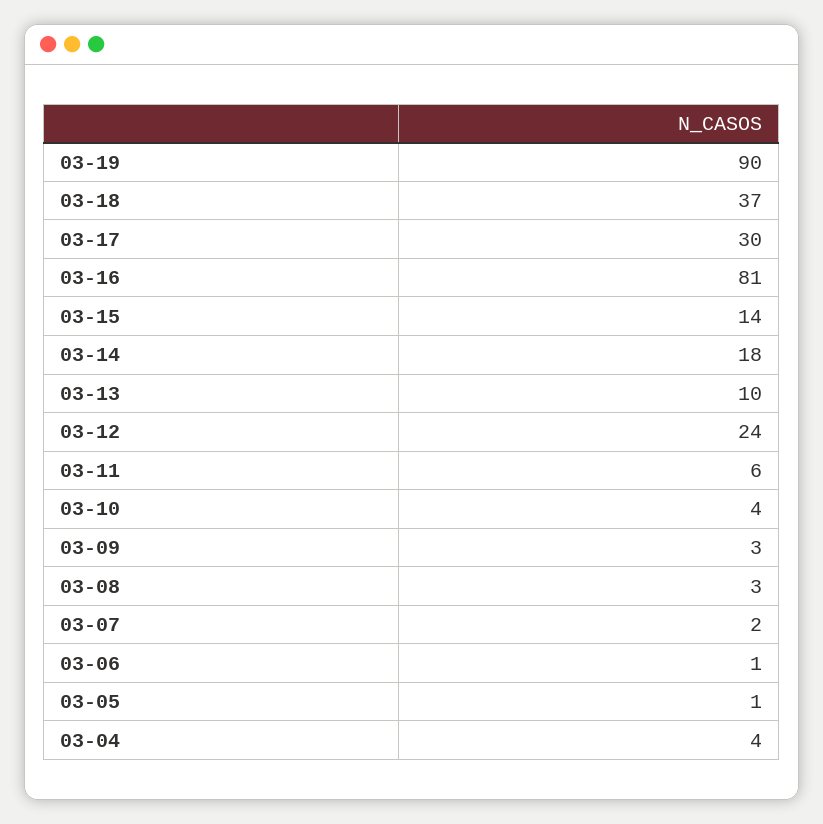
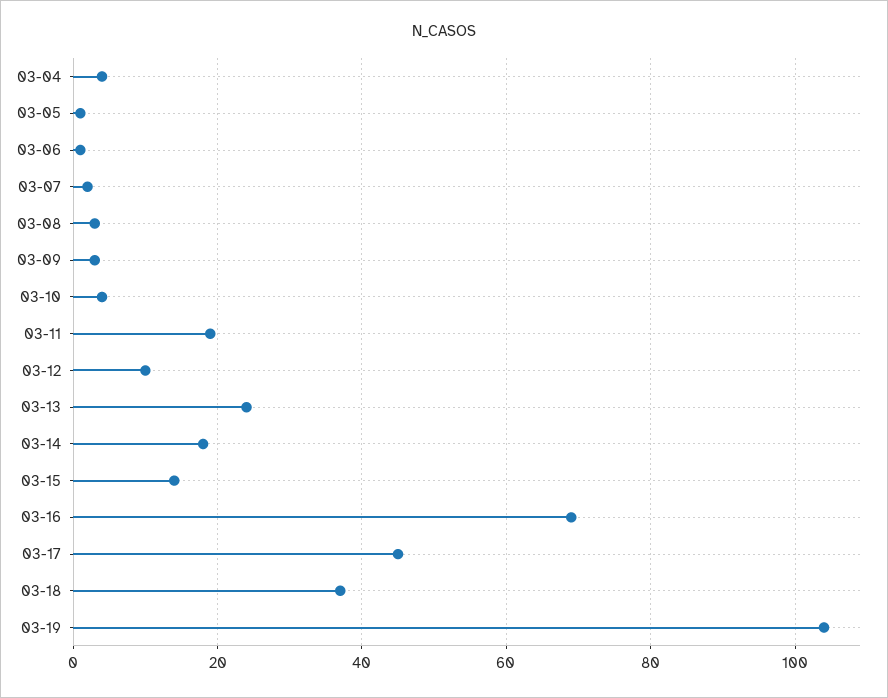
03-19: 90 -> 105
03-17: 30 -> 45
03-16: 81 -> 70
03-13: 10 -> 25
03-12: 24 -> 10
03-11: 6 -> 20

